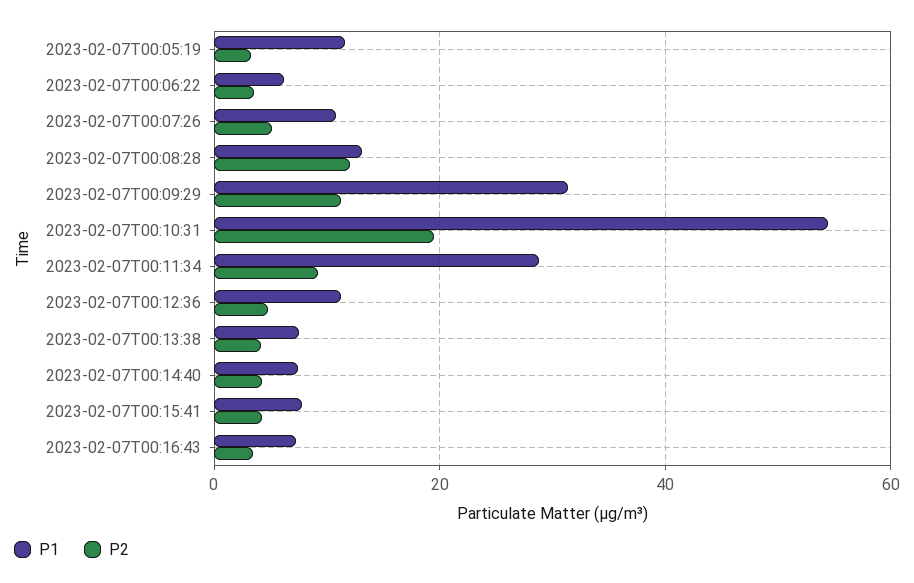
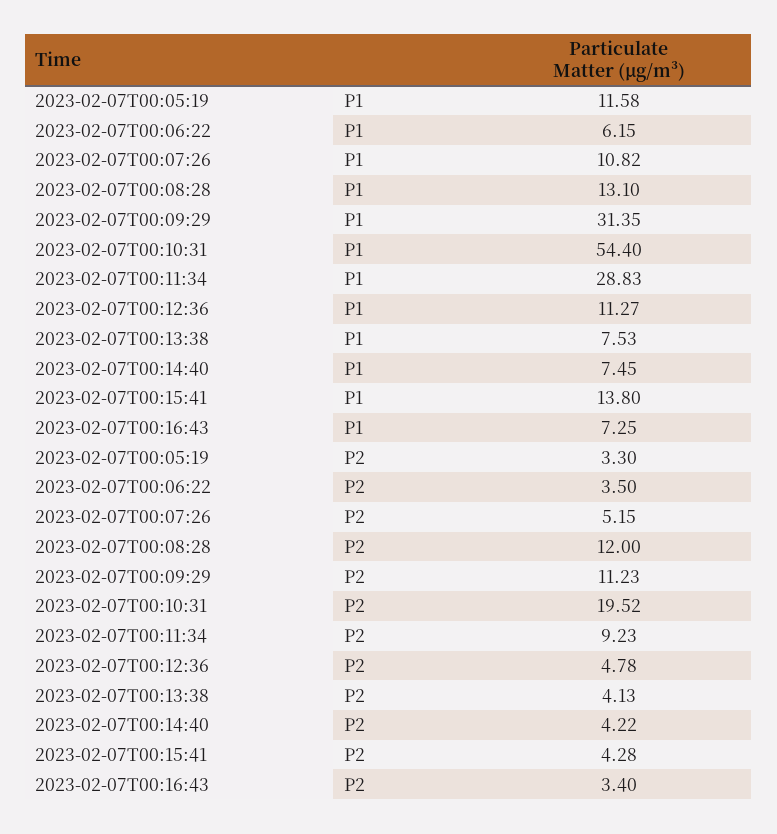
P1, 2023-02-07T00:15:41: 8 -> 13.8

